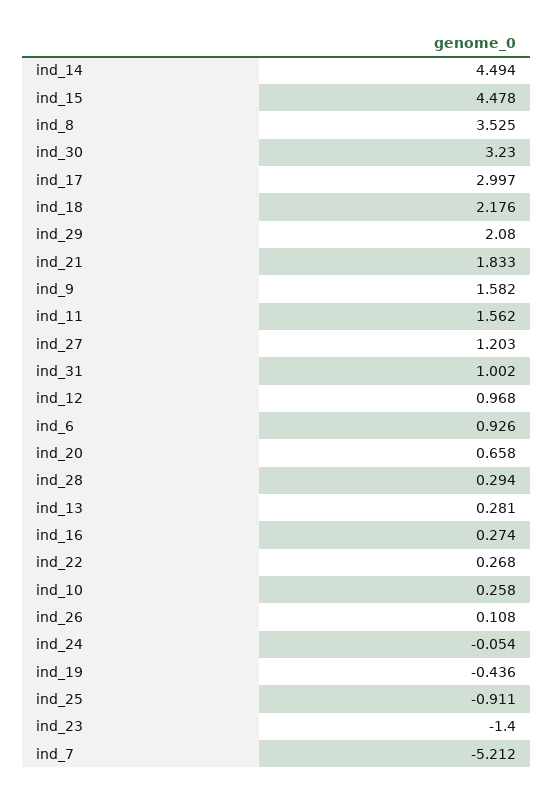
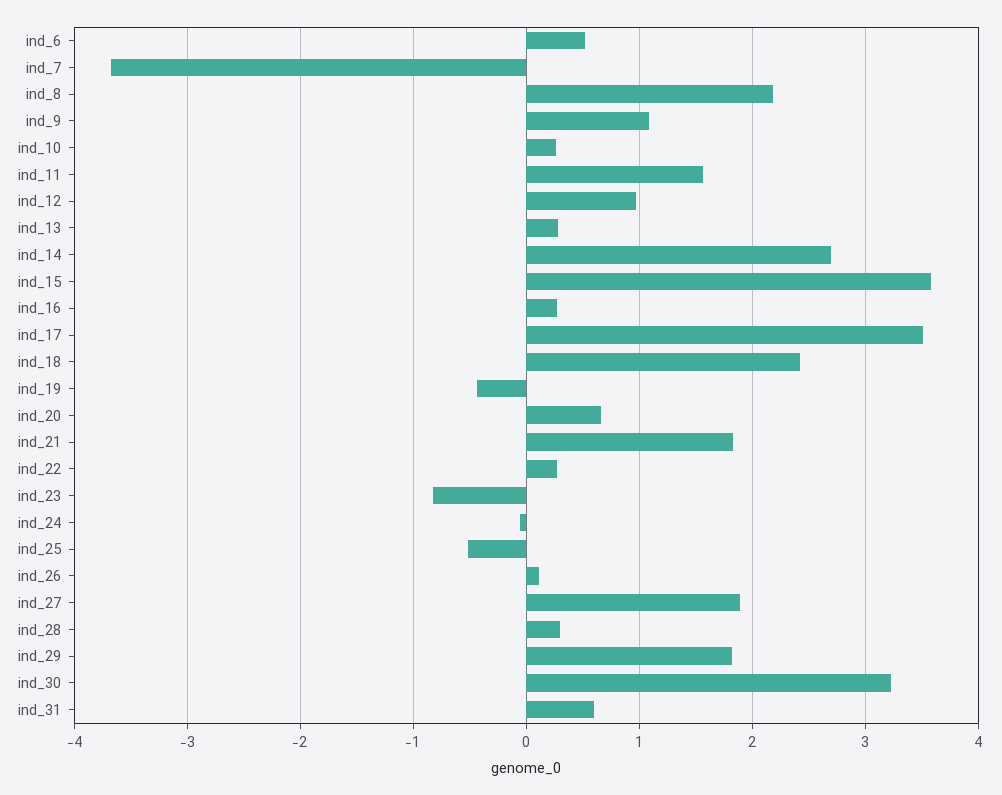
ind_14: 4.494 -> 2.7
ind_15: 4.478 -> 3.6
ind_8: 3.525 -> 2.2
ind_17: 2.997 -> 3.5
ind_18: 2.176 -> 2.4
ind_29: 2.08 -> 1.8
ind_9: 1.582 -> 1.1
ind_27: 1.203 -> 1.9
ind_31: 1.002 -> 0.6
ind_6: 0.926 -> 0.5
ind_25: -0.911 -> -0.5
ind_23: -1.4 -> -0.8
ind_7: -5.212 -> -3.7

